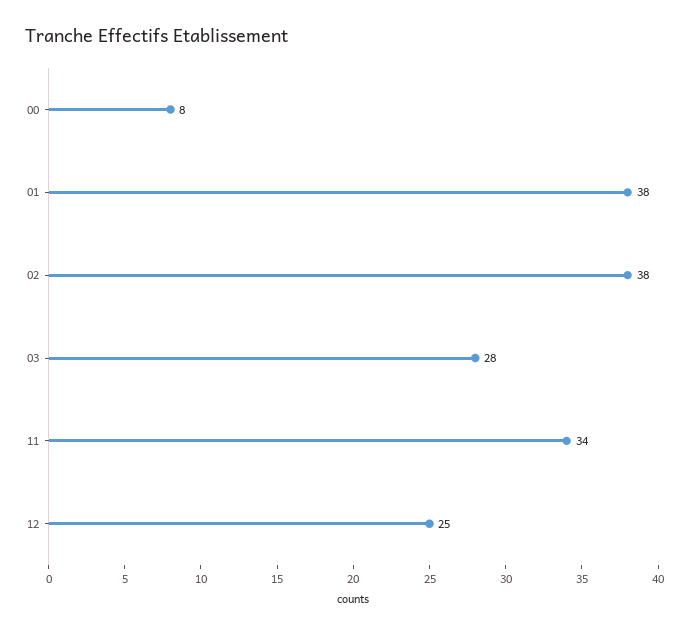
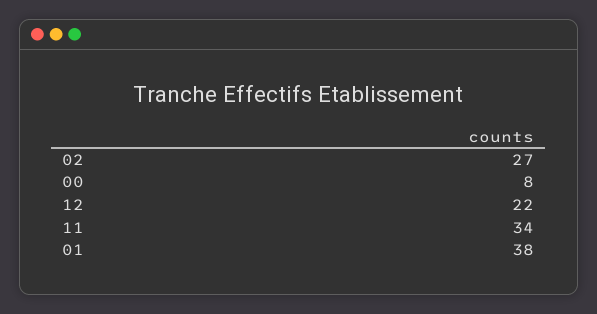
02: 38 -> 27
03: 28 -> none
12: 25 -> 22

